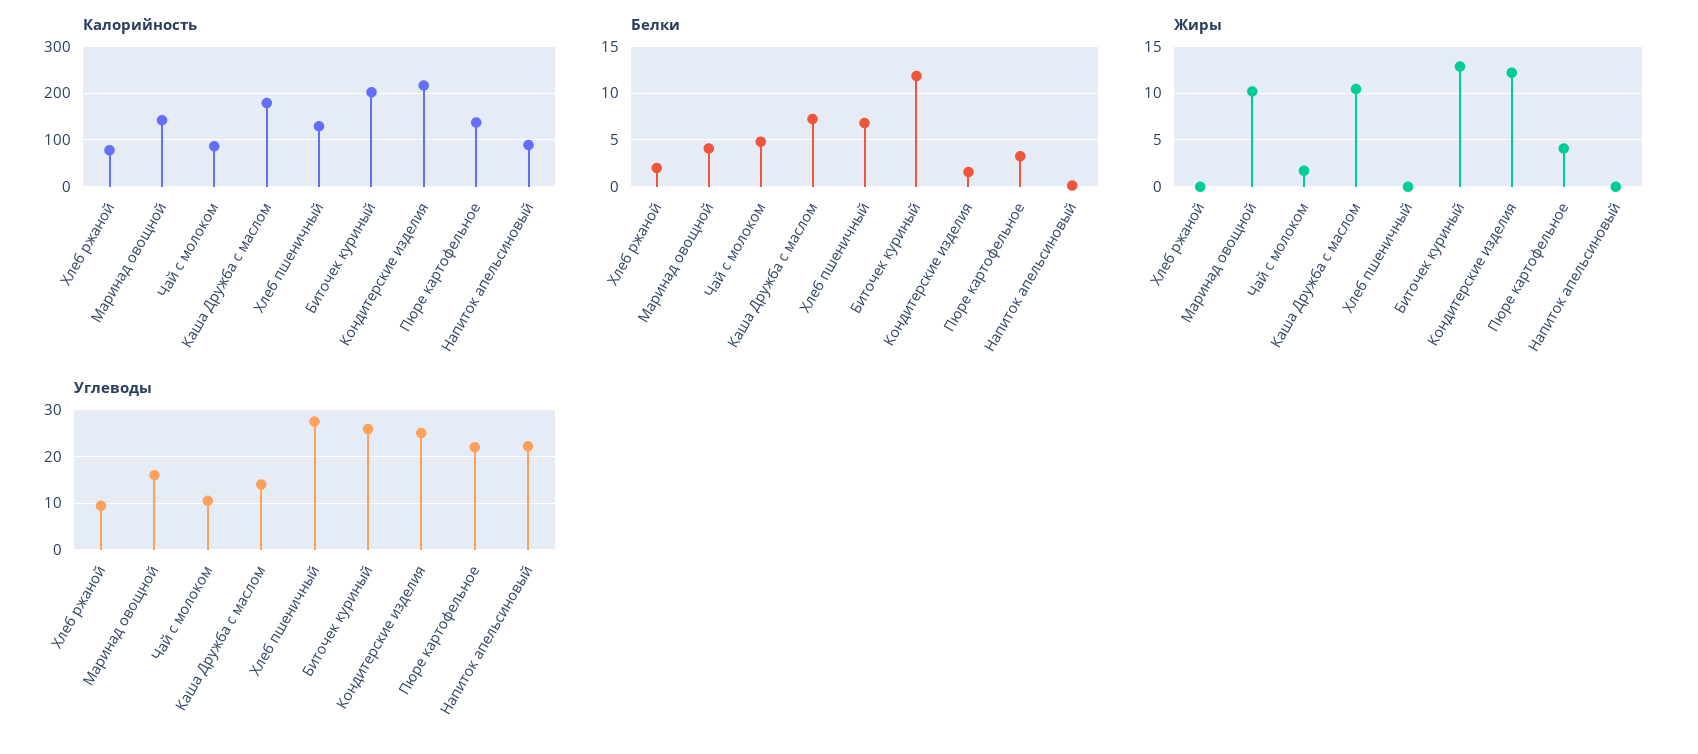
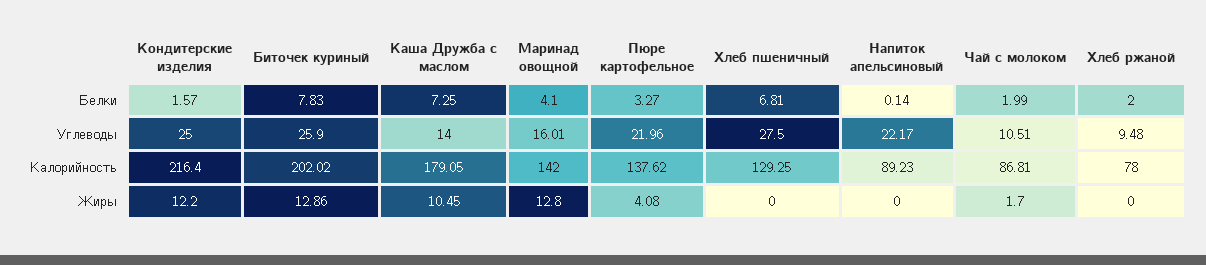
Белки, Чай с молоком: 5 -> 1.99
Белки, Биточек куриный: 12 -> 7.83
Жиры, Маринад овощной: 10 -> 12.8

